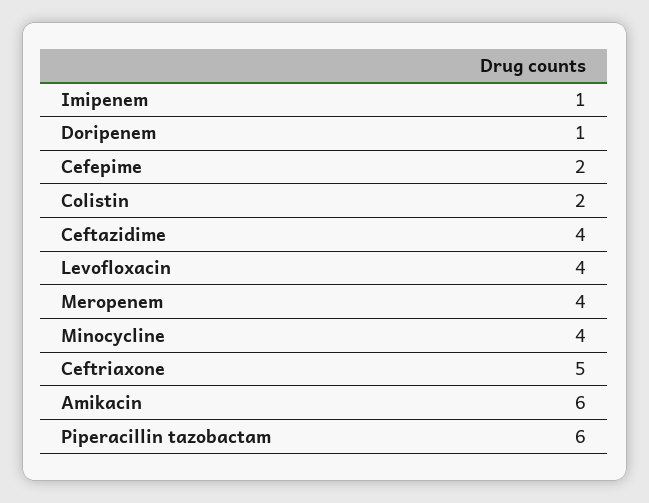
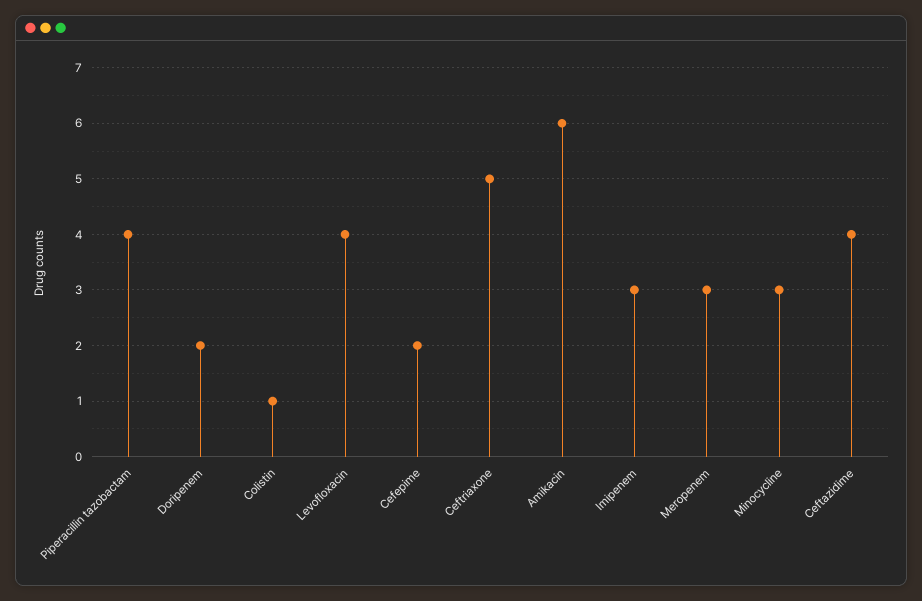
Imipenem: 1 -> 3
Doripenem: 1 -> 2
Colistin: 2 -> 1
Meropenem: 4 -> 3
Minocycline: 4 -> 3
Piperacillin tazobactam: 6 -> 4

